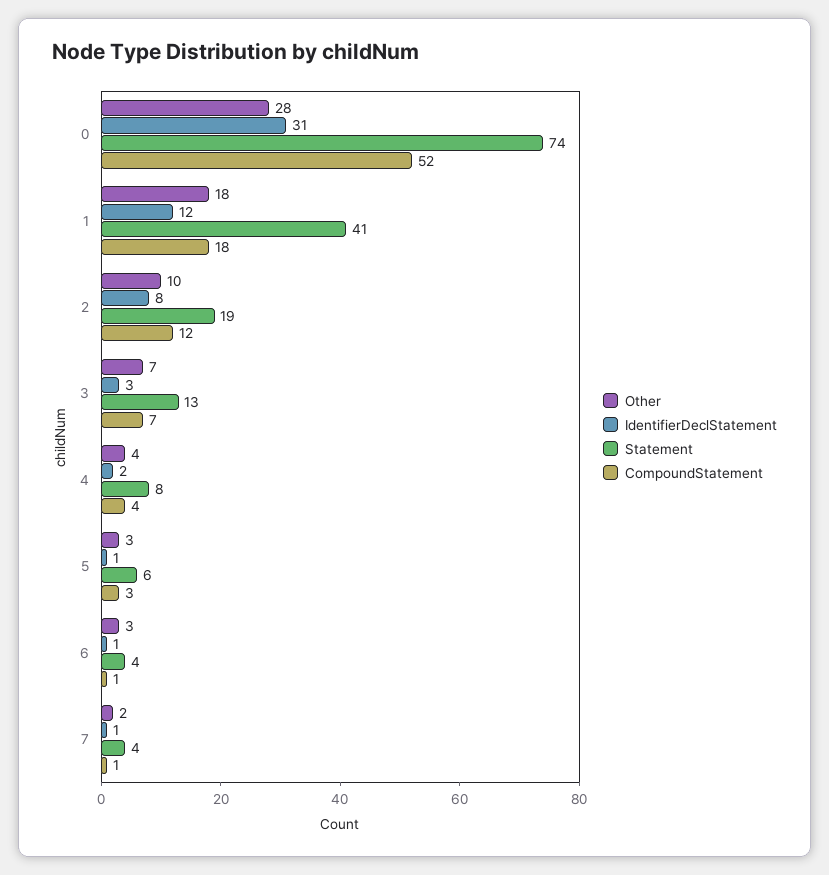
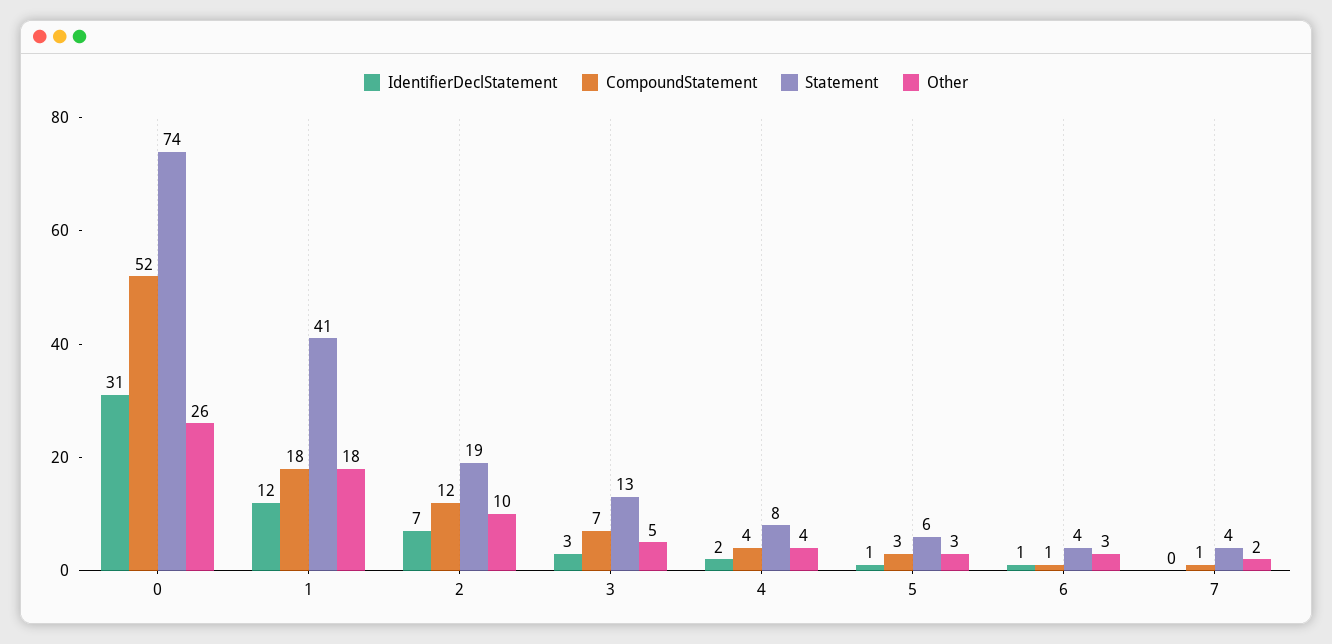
Other, 0: 28 -> 26
IdentifierDeclStatement, 2: 8 -> 7
Other, 3: 7 -> 5
IdentifierDeclStatement, 7: 1 -> 0

